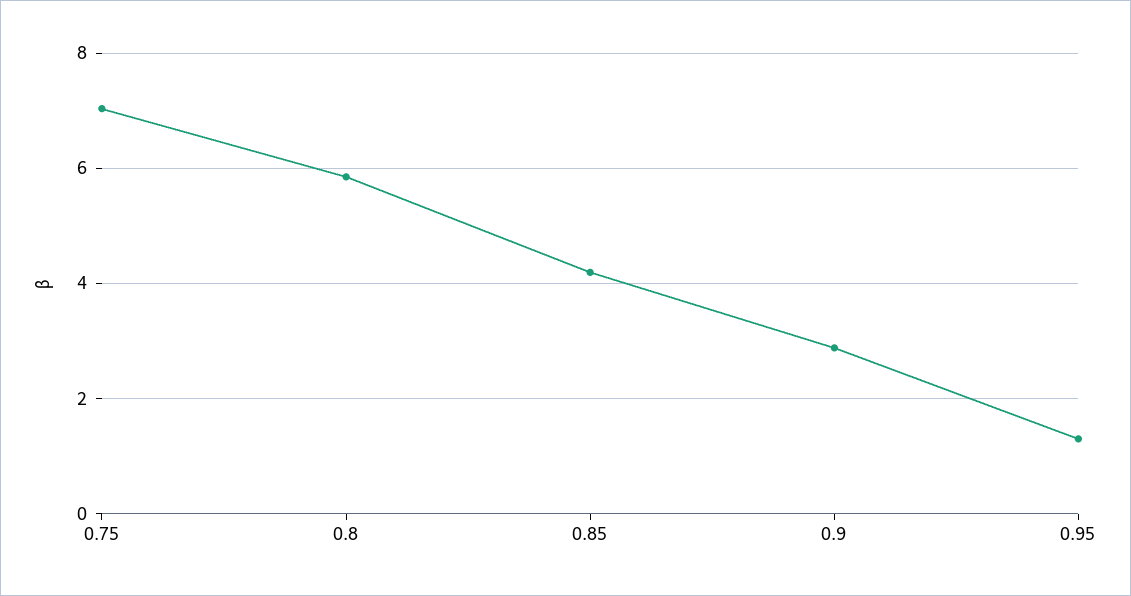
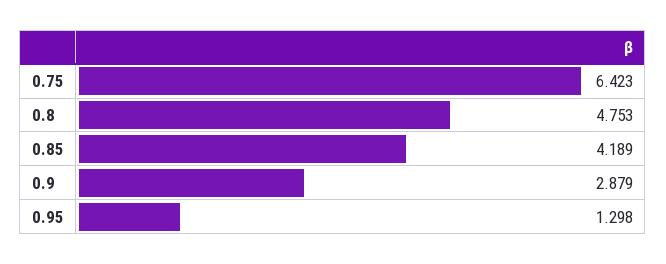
0.75: 7 -> 6.423
0.8: 5.8 -> 4.753

